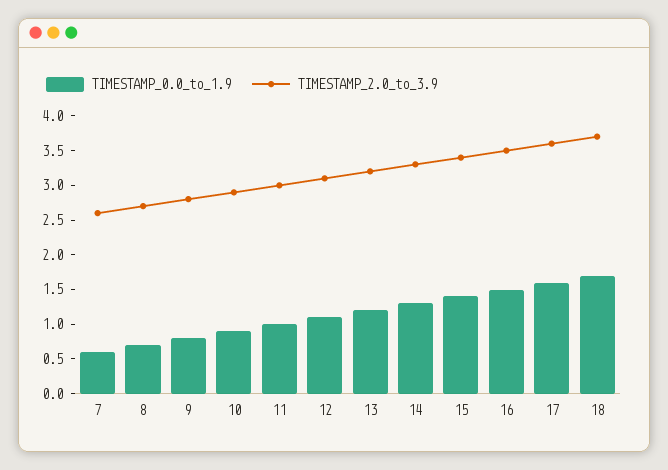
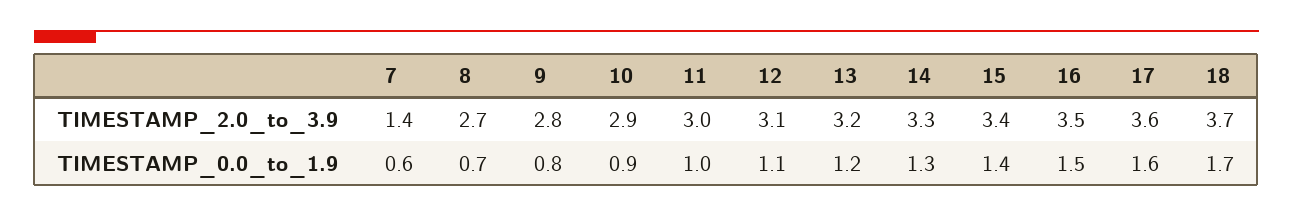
TIMESTAMP_2.0_to_3.9, 7: 2.5 -> 1.4

